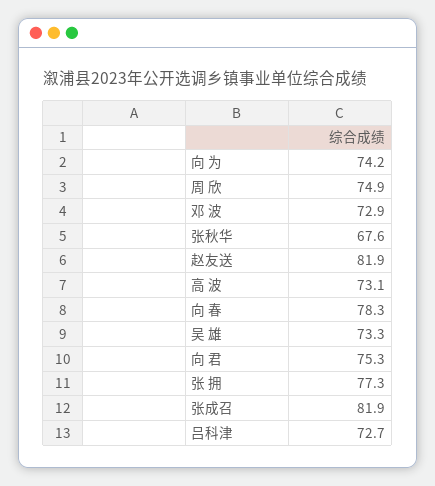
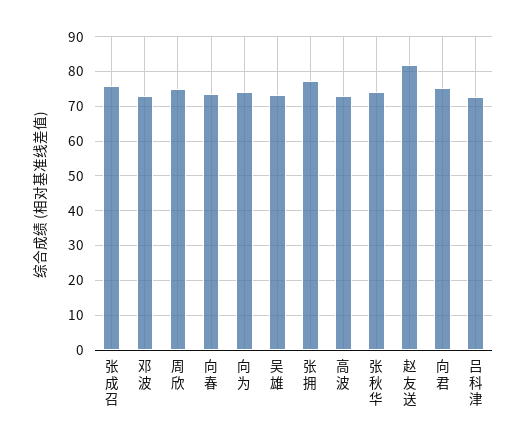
张秋华: 67.6 -> 74
向 春: 78.3 -> 74
张成召: 81.9 -> 76

